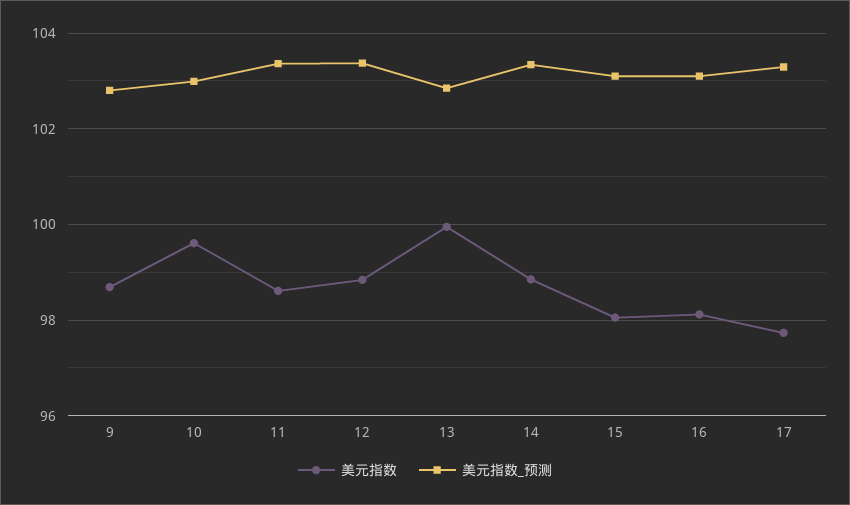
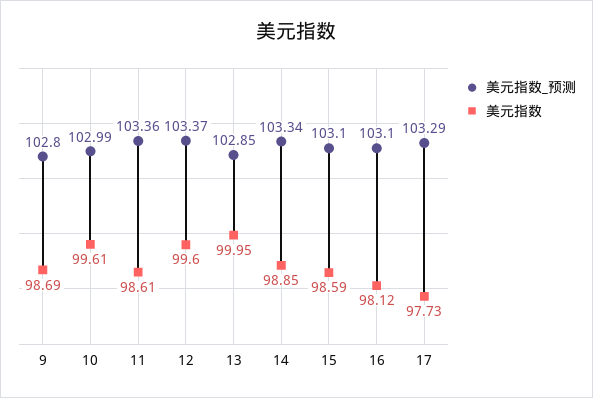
美元指数, 12: 98.8 -> 99.6
美元指数, 15: 98 -> 98.59

